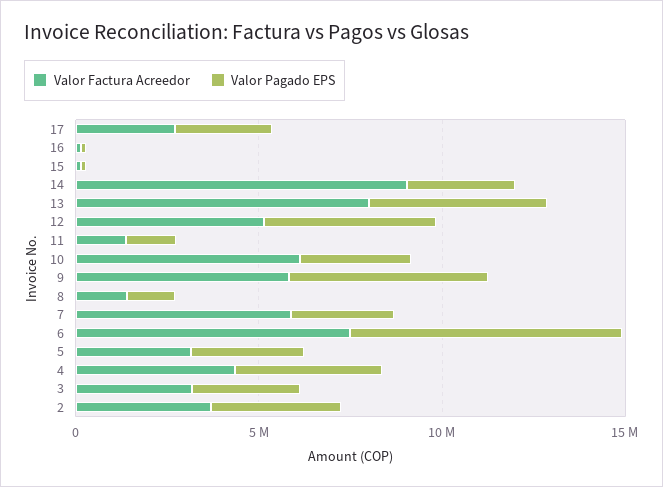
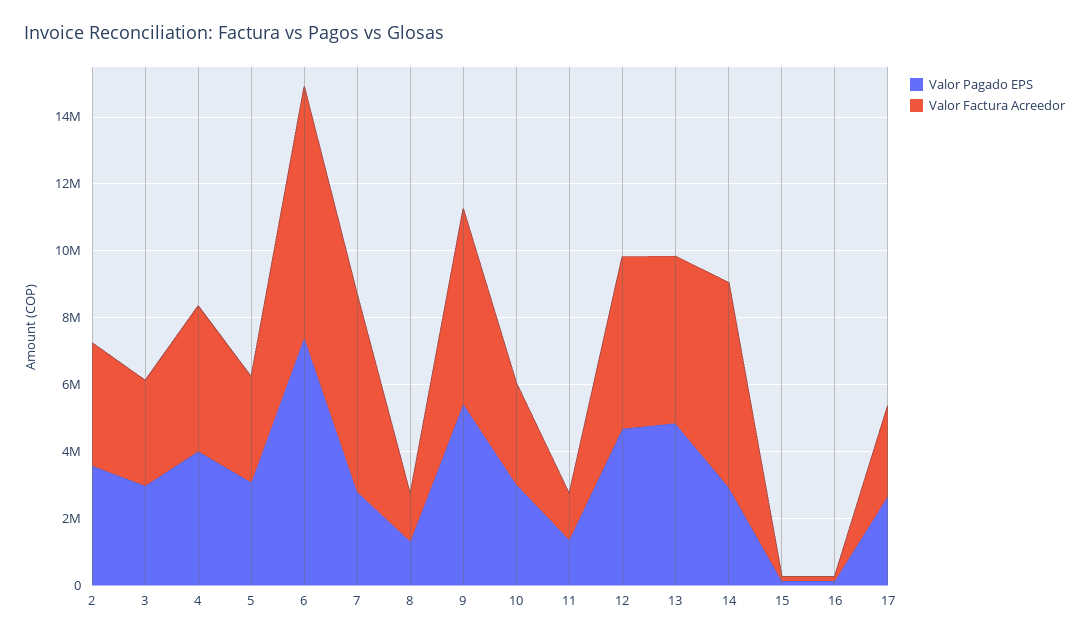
Valor Factura Acreedor, 14: 9000000 -> 6000000
Valor Factura Acreedor, 13: 8000000 -> 5000000
Valor Factura Acreedor, 10: 6000000 -> 3000000

